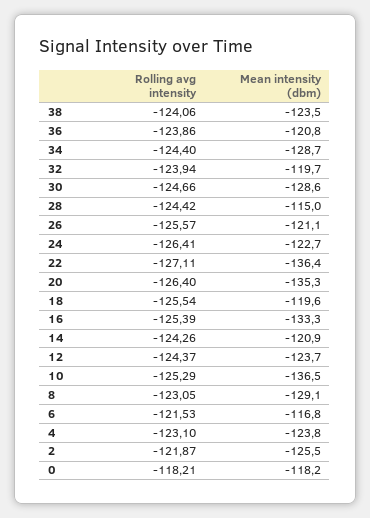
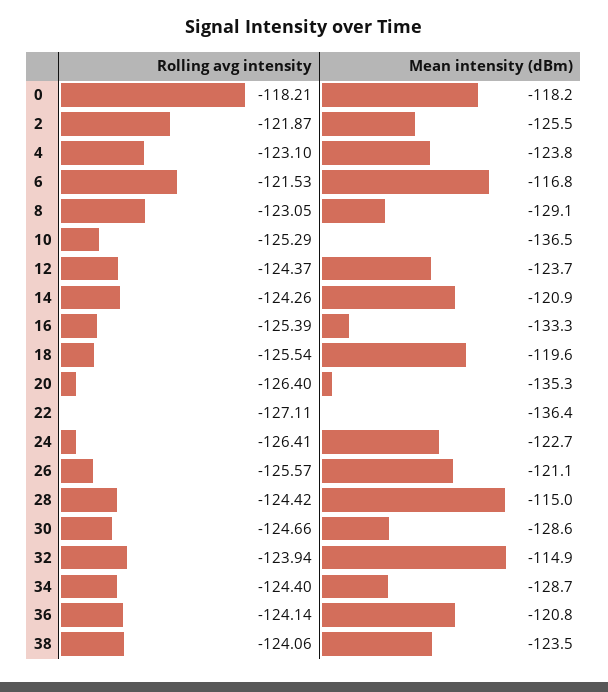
Rolling avg intensity, 36: -123.86 -> -124.14
Mean intensity (dbm), 32: -119.7 -> -114.9

